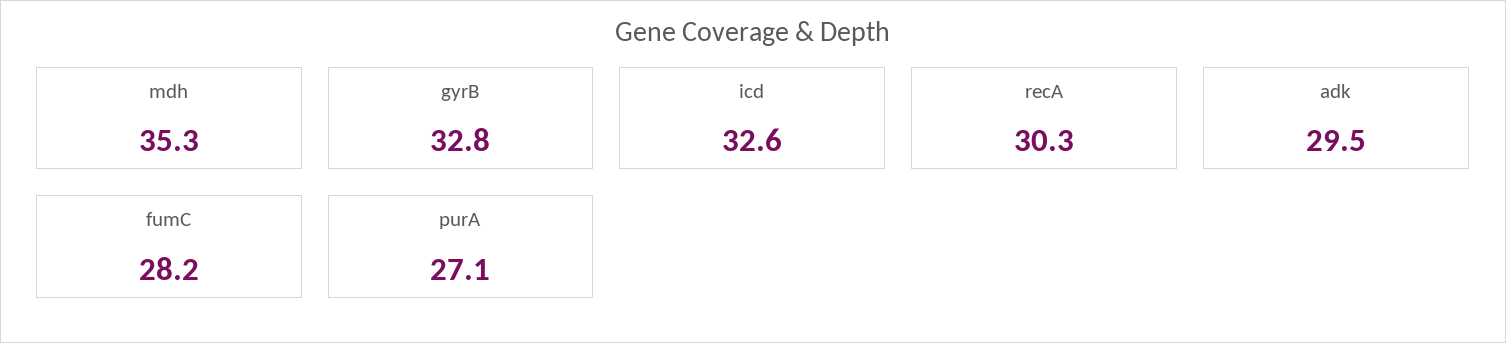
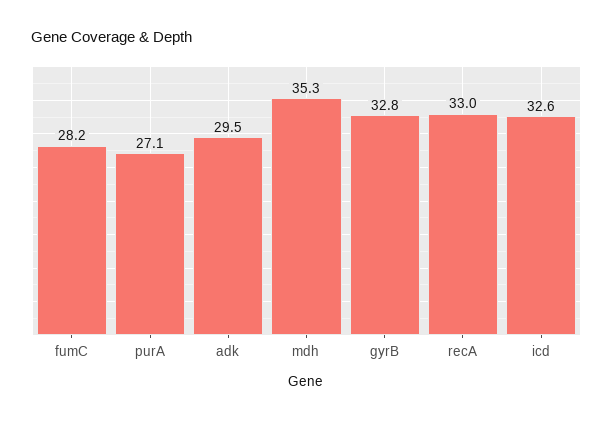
recA: 30.3 -> 33

